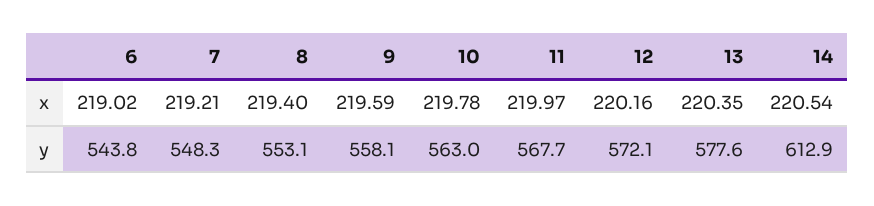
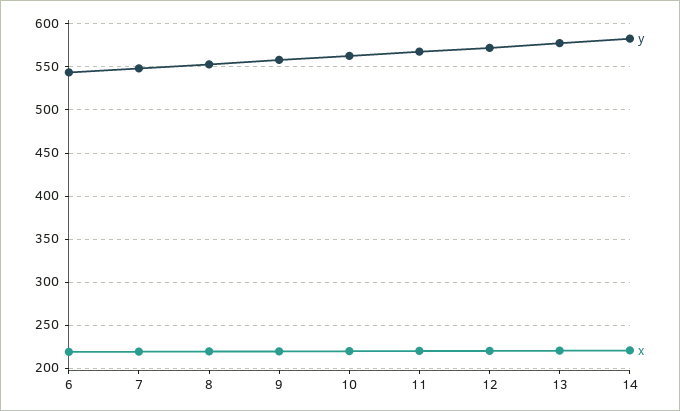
y, 14: 612.9 -> 580

